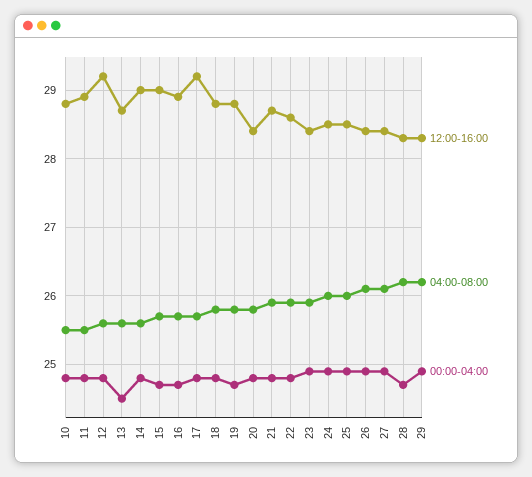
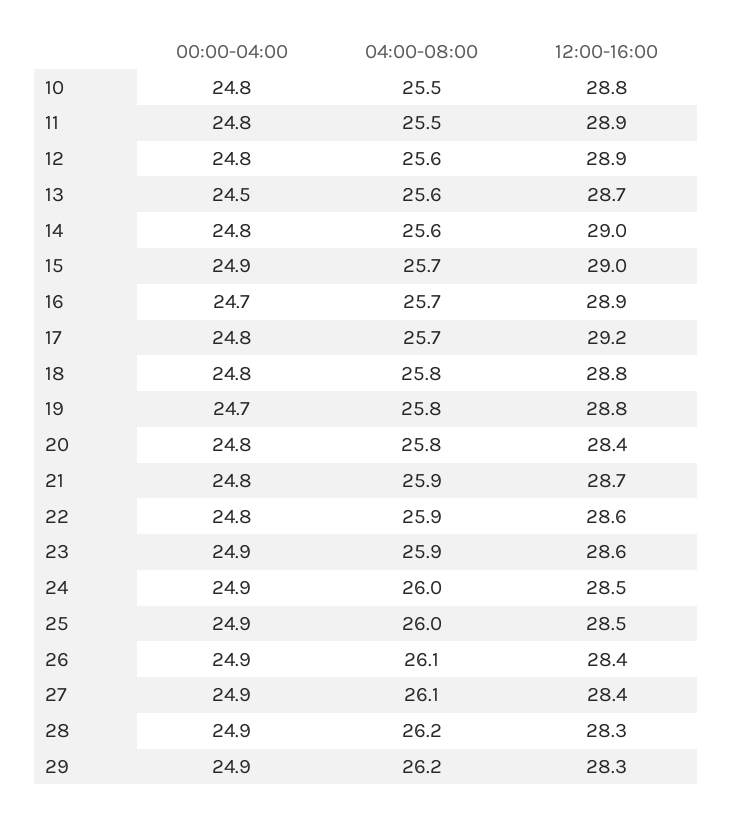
12:00-16:00, 12: 29.2 -> 28.9
00:00-04:00, 15: 24.7 -> 24.9
12:00-16:00, 23: 28.4 -> 28.6
00:00-04:00, 28: 24.7 -> 24.9

